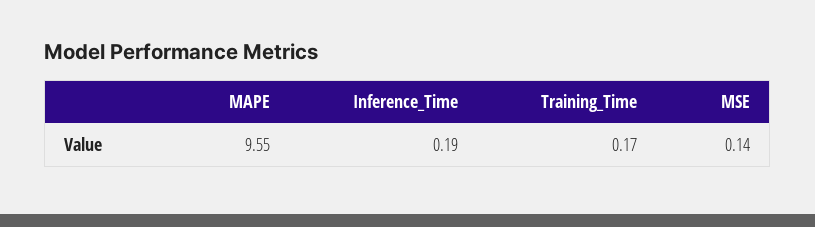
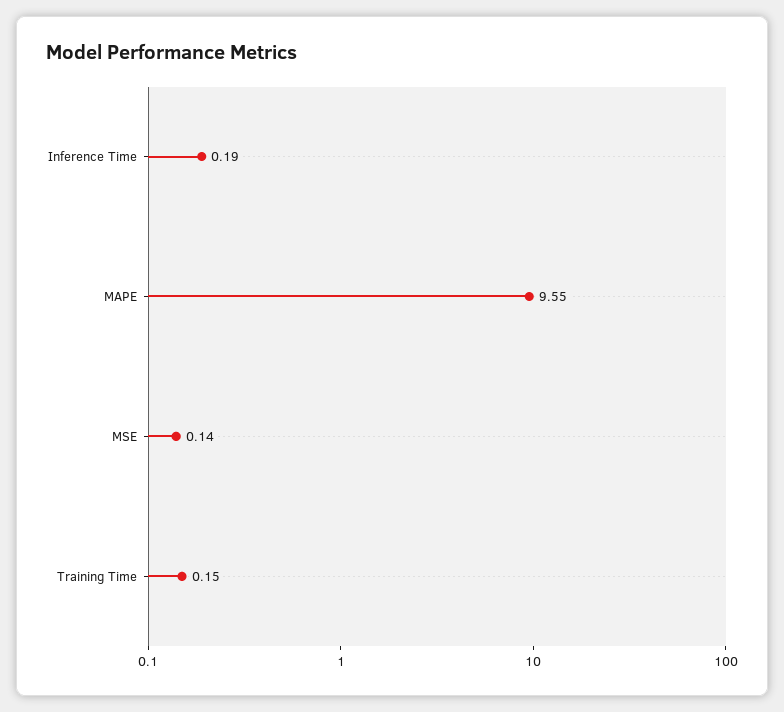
Training_Time: 0.17 -> 0.15

